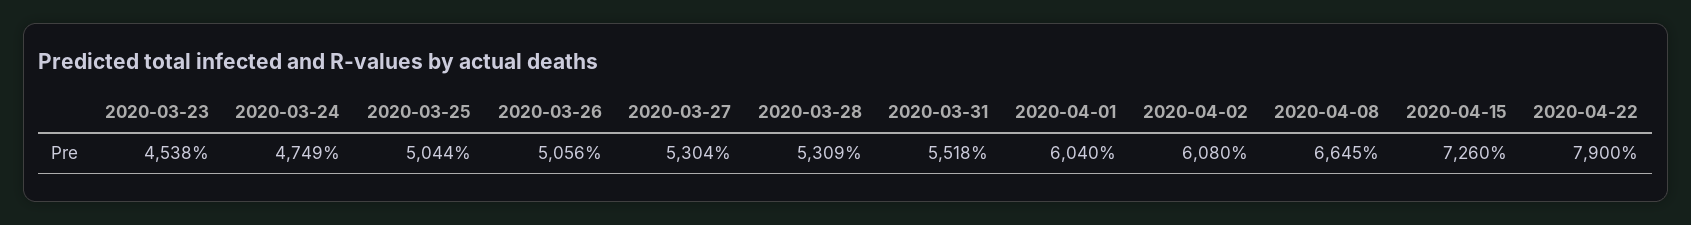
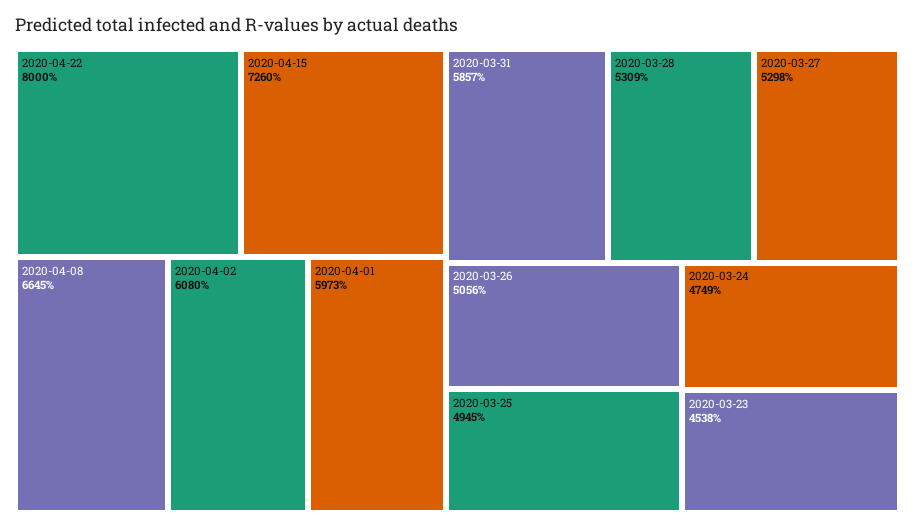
2020-03-25: 5044 -> 4945
2020-03-27: 5304 -> 5298
2020-03-31: 5518 -> 5857
2020-04-01: 6040 -> 5973
2020-04-22: 7900 -> 8000

